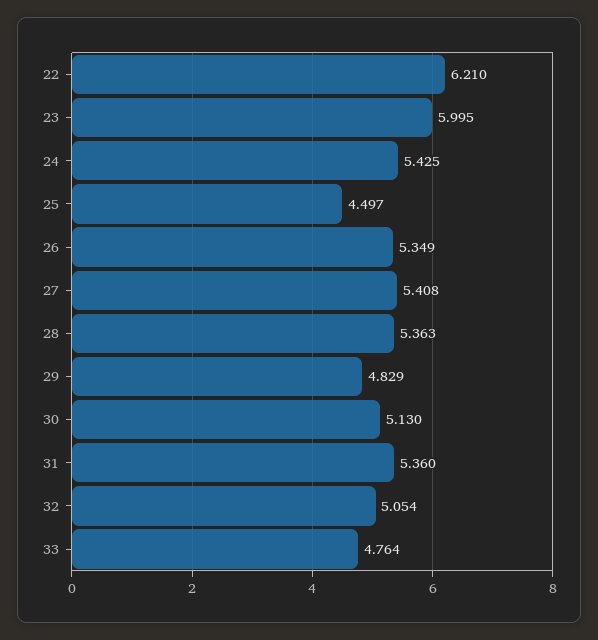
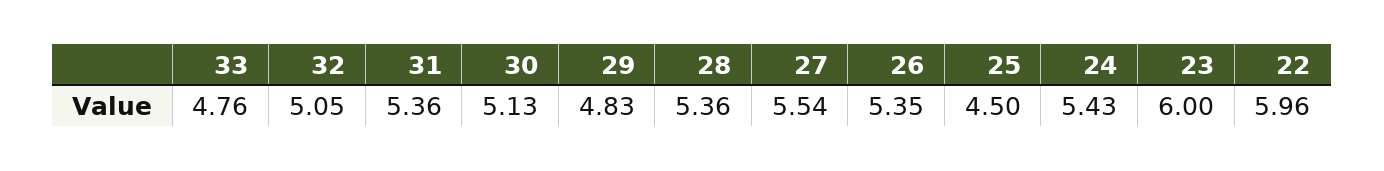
22: 6.21 -> 5.96
27: 5.408 -> 5.54

